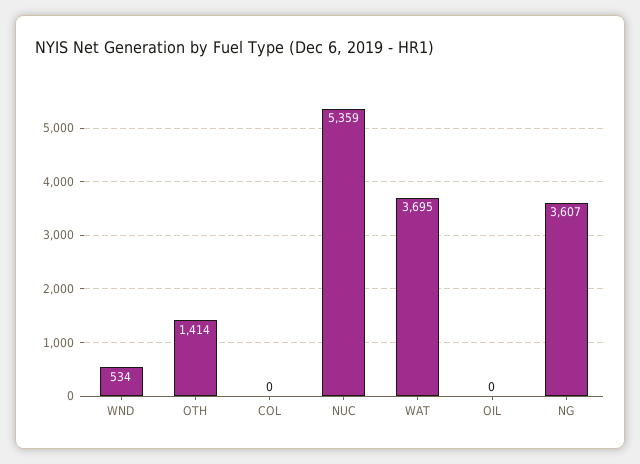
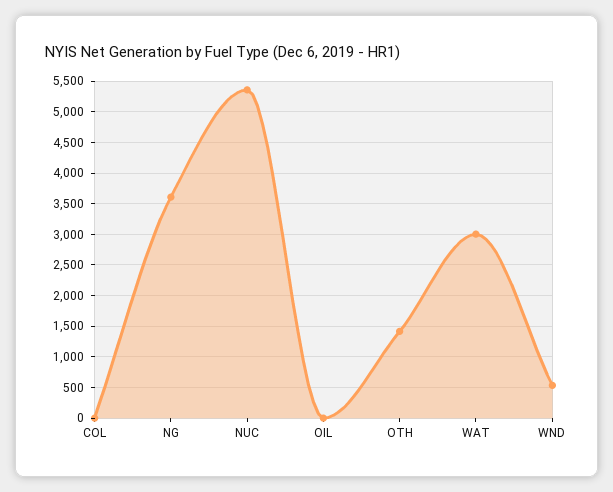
WAT: 3695 -> 3000

